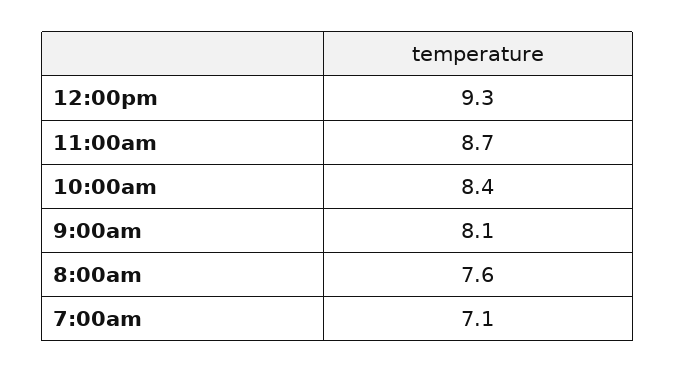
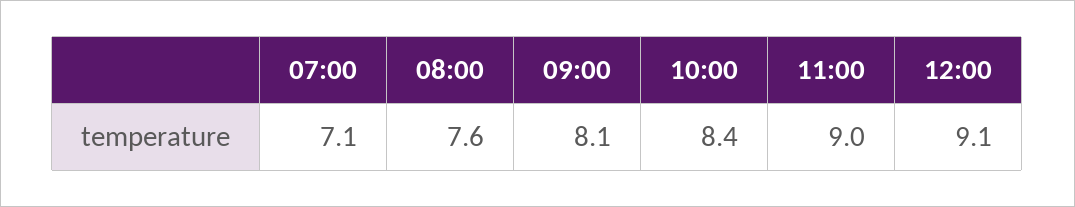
12:00pm: 9.3 -> 9.1
11:00am: 8.7 -> 9

